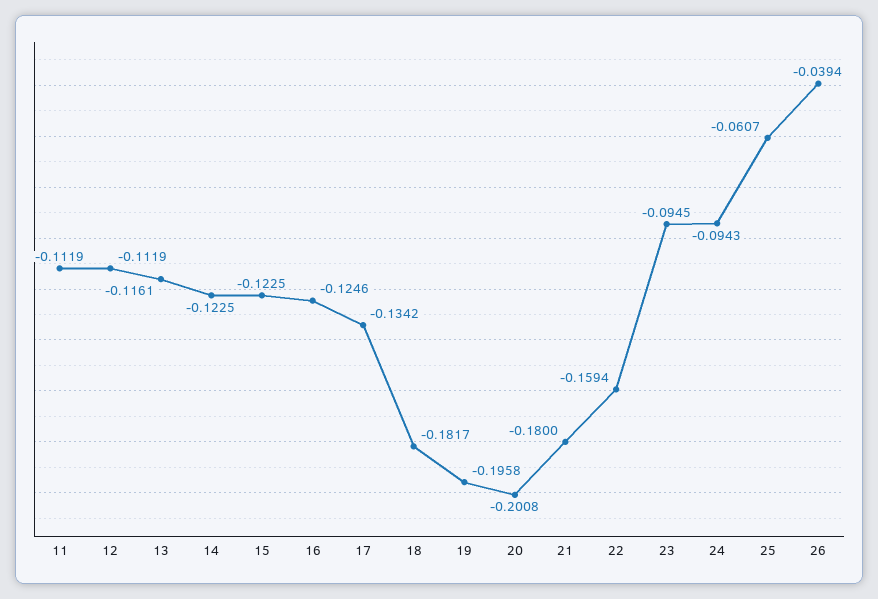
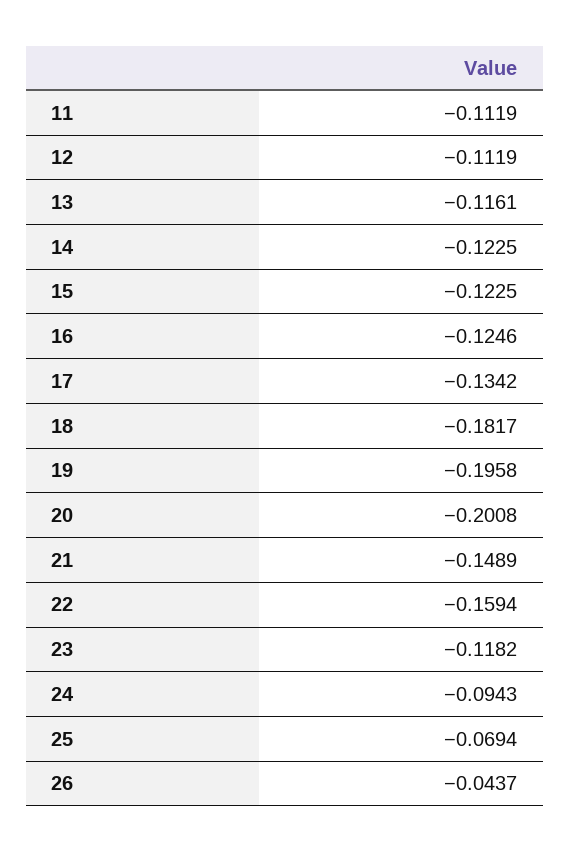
21: -0.18 -> -0.1489
23: -0.0945 -> -0.1182
25: -0.0607 -> -0.0694
26: -0.0394 -> -0.0437

